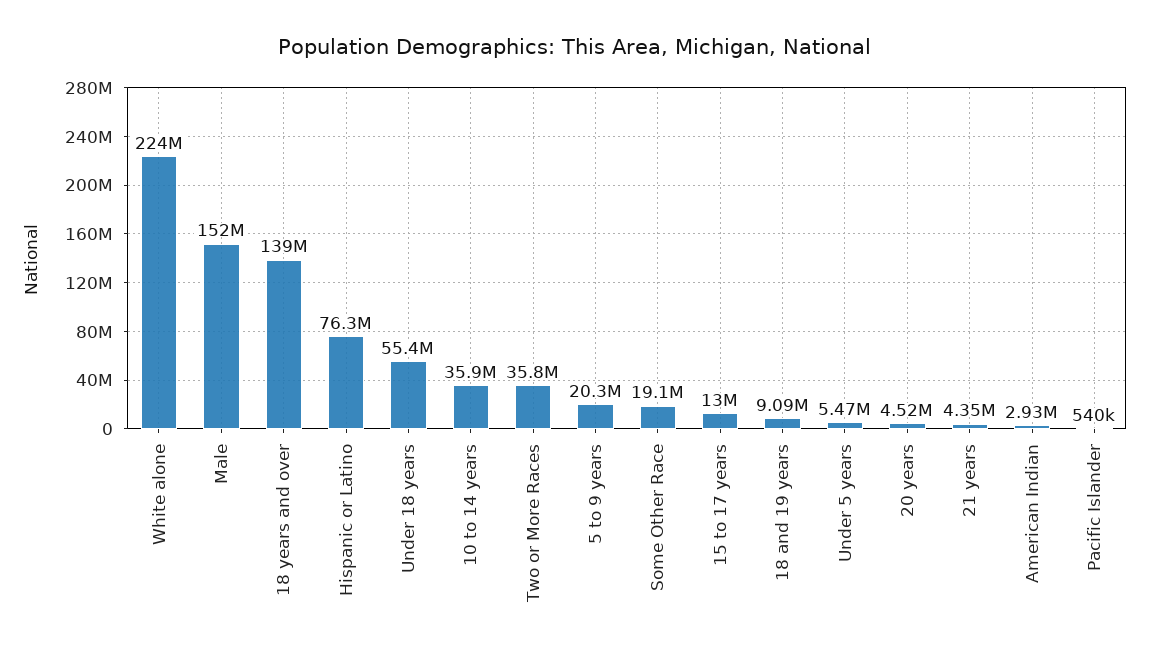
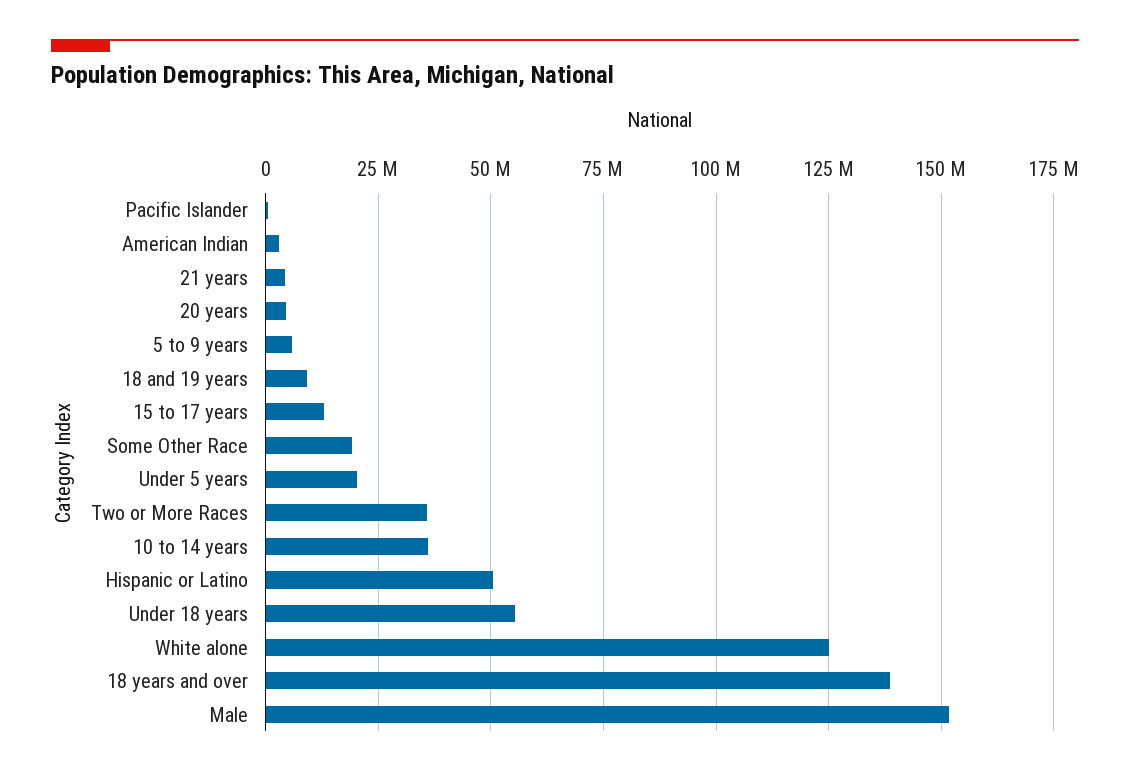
White alone: 224000000 -> 125000000
Hispanic or Latino: 76300000 -> 50000000
5 to 9 years: 20300000 -> 5000000
Under 5 years: 5470000 -> 20000000

